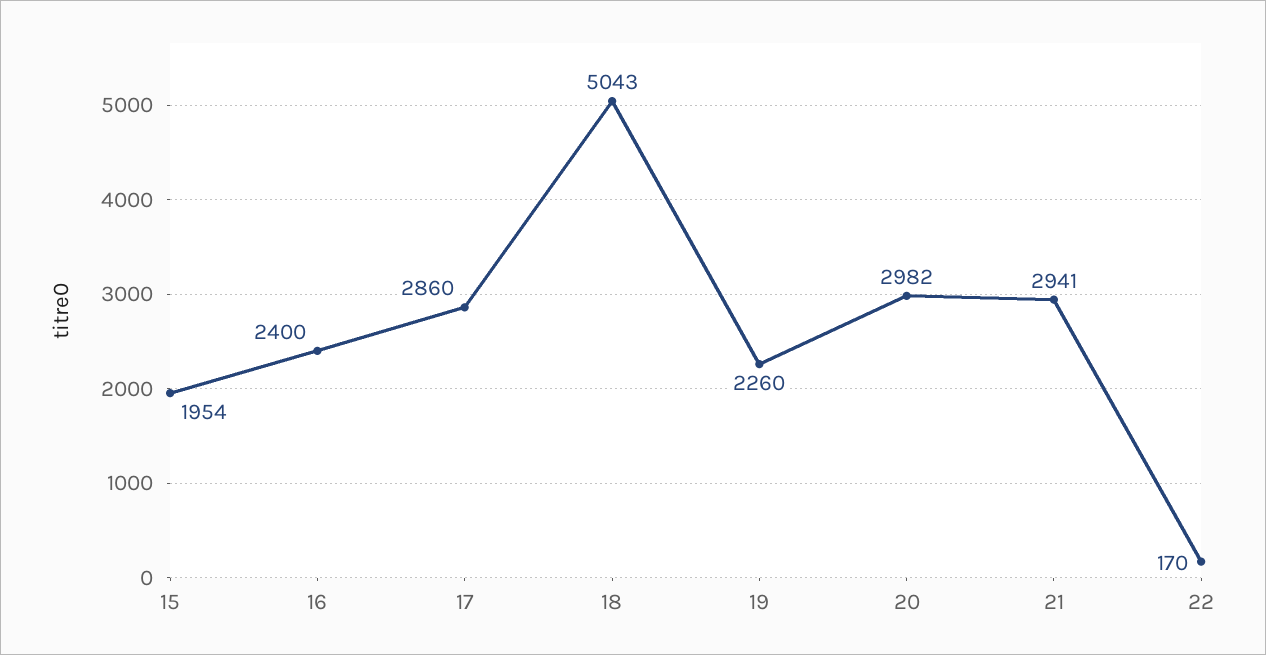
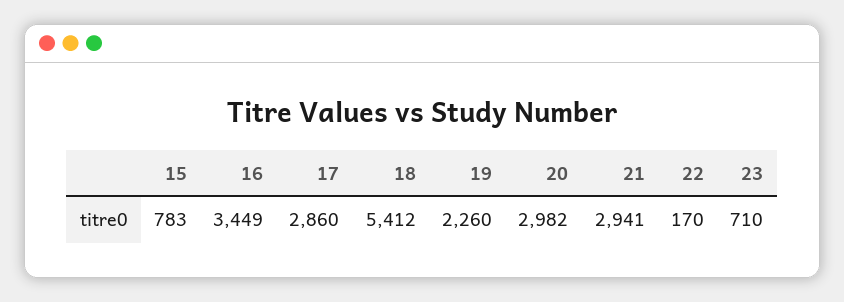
15: 1954 -> 783
16: 2400 -> 3449
18: 5043 -> 5412
23: none -> 710

